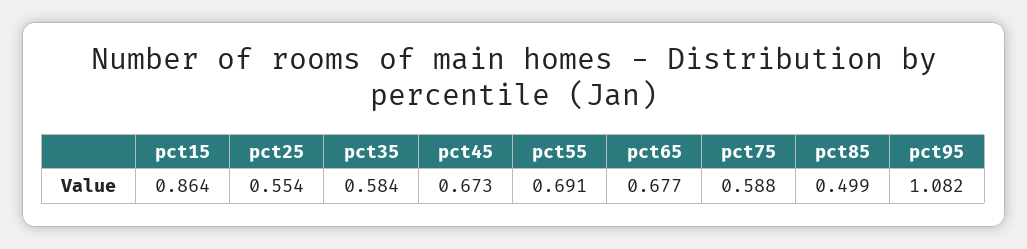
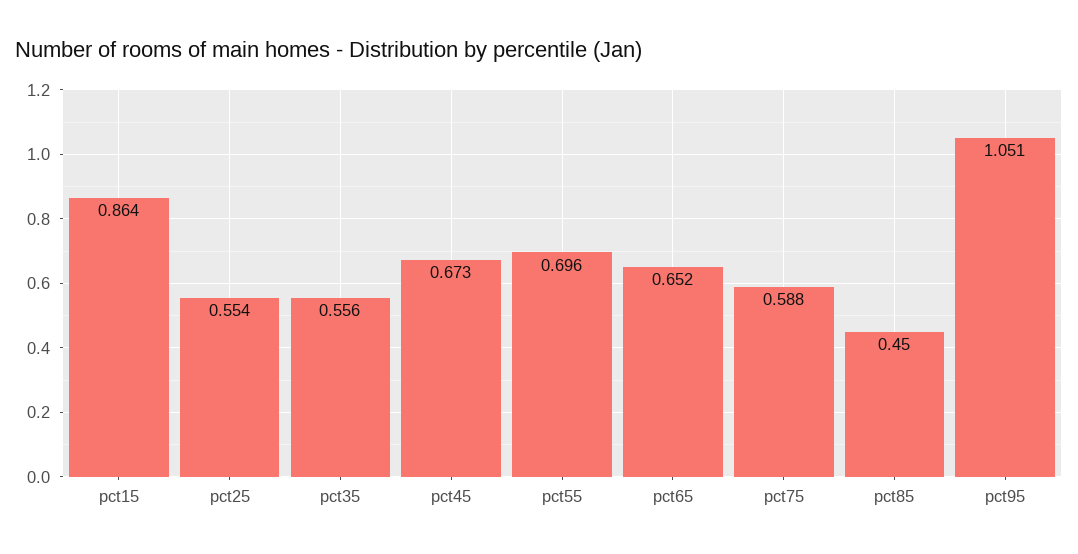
pct35: 0.584 -> 0.556
pct55: 0.691 -> 0.696
pct65: 0.677 -> 0.652
pct85: 0.499 -> 0.45
pct95: 1.082 -> 1.051

